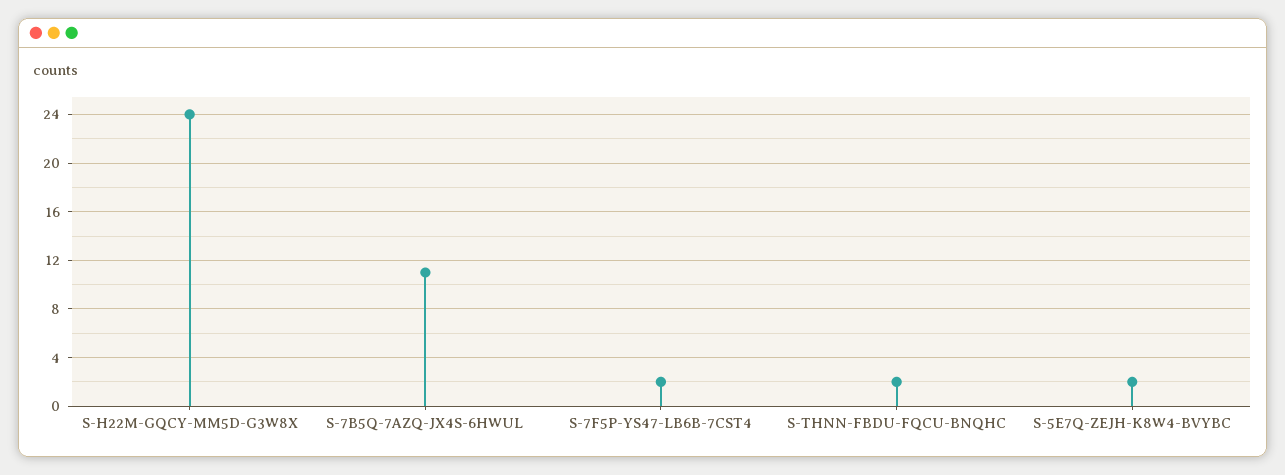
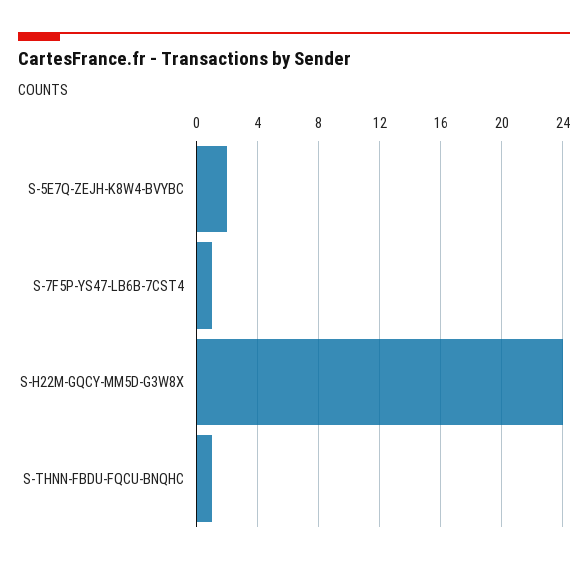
S-7B5Q-7AZQ-JX4S-6HWUL: 11 -> none
S-7F5P-YS47-LB6B-7CST4: 2 -> 1
S-THNN-FBDU-FQCU-BNQHC: 2 -> 1

